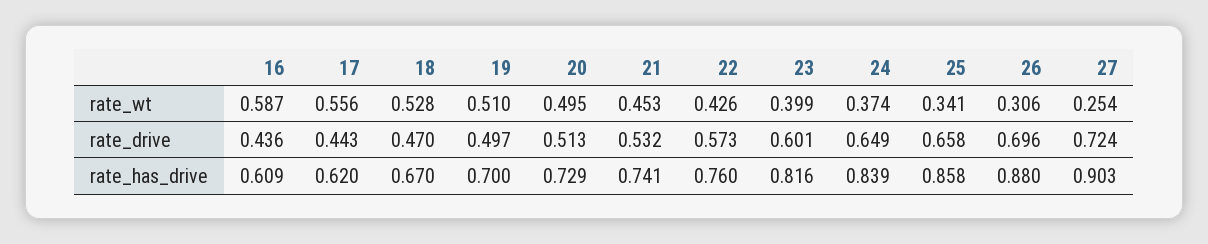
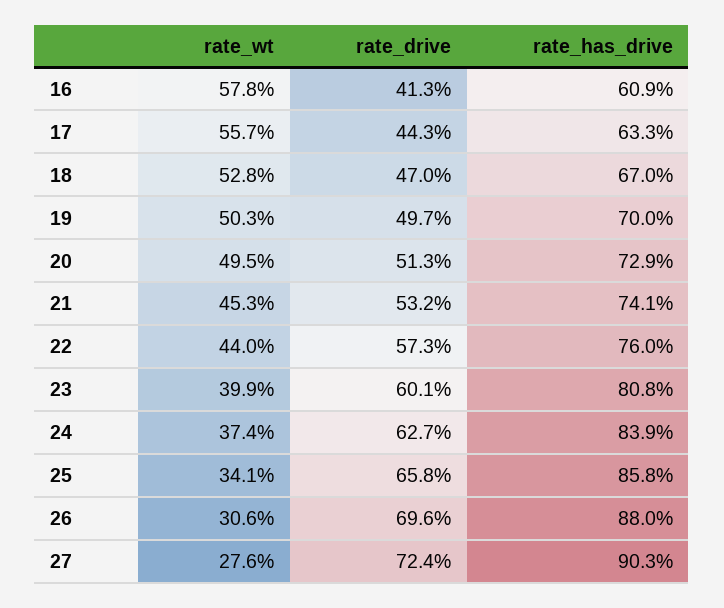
16, rate_wt: 0.587 -> 0.578
17, rate_wt: 0.556 -> 0.557
19, rate_wt: 0.51 -> 0.503
22, rate_wt: 0.426 -> 0.44
27, rate_wt: 0.254 -> 0.276
16, rate_drive: 0.436 -> 0.413
24, rate_drive: 0.649 -> 0.627
17, rate_has_drive: 0.62 -> 0.633
23, rate_has_drive: 0.816 -> 0.808

